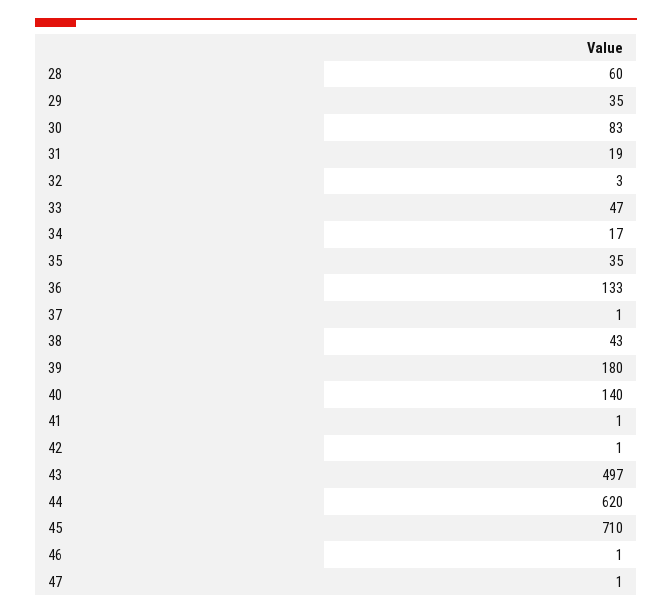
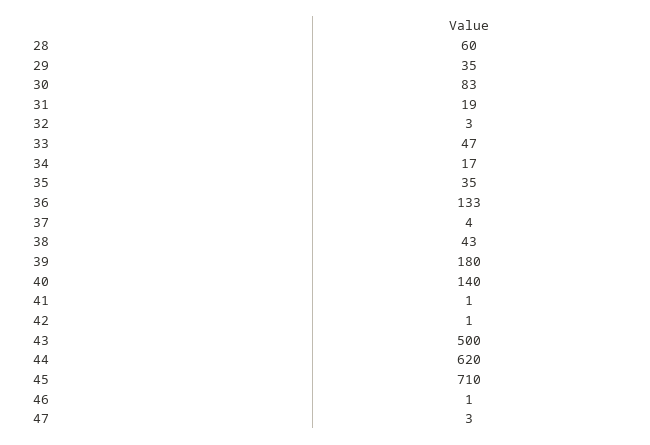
37: 1 -> 4
43: 497 -> 500
47: 1 -> 3

